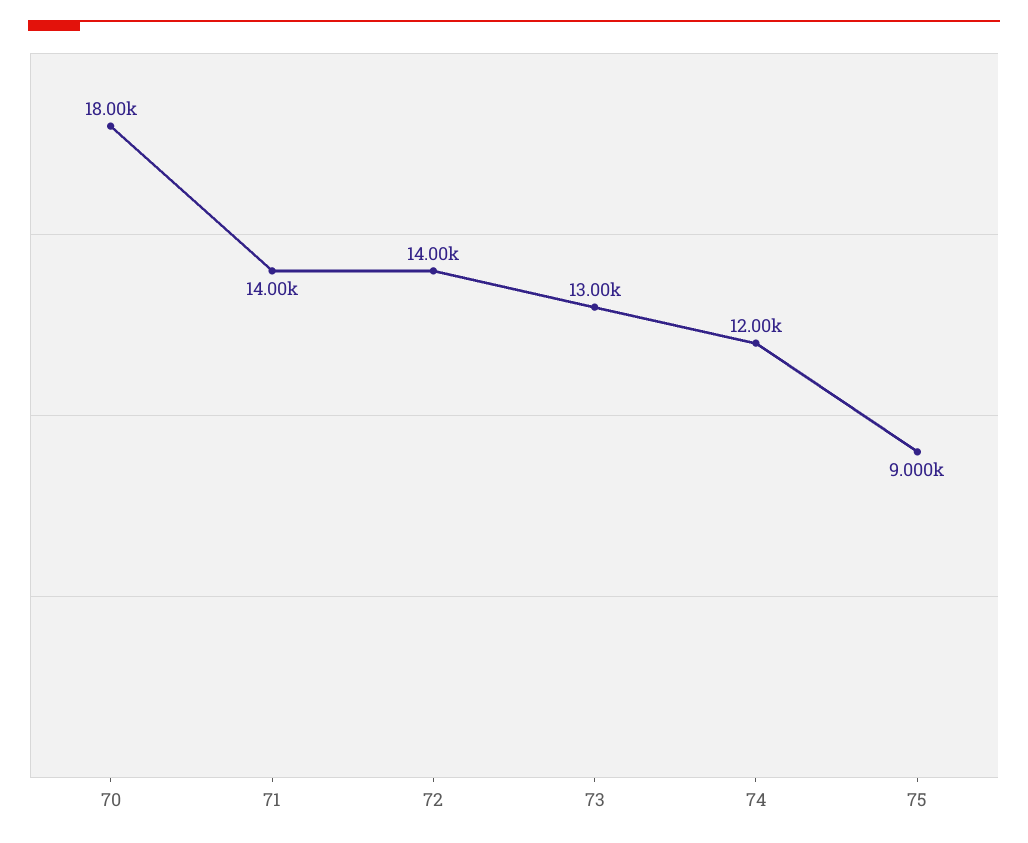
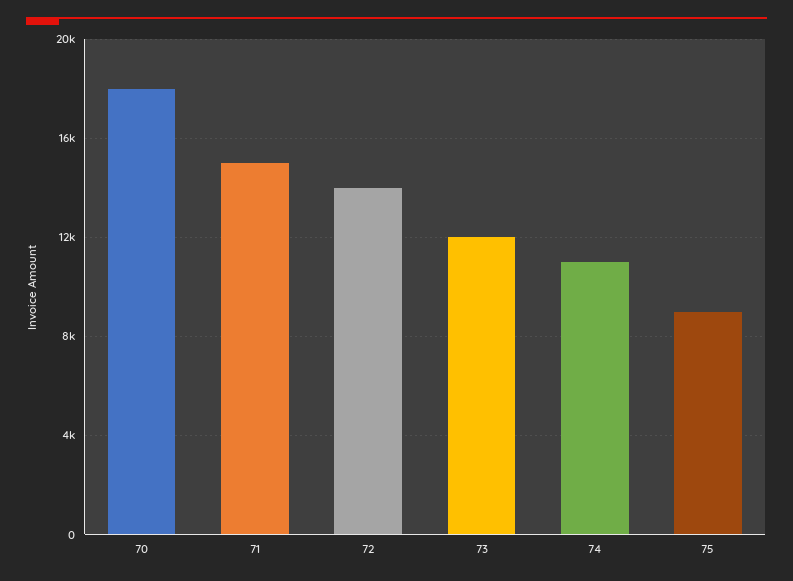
71: 14000 -> 15000
73: 13000 -> 12000
74: 12000 -> 11000

